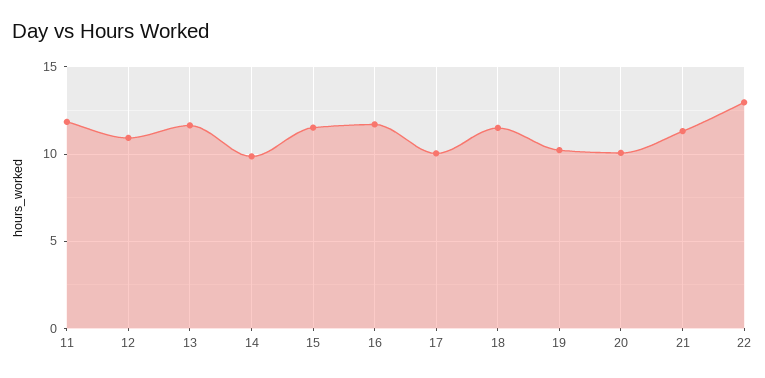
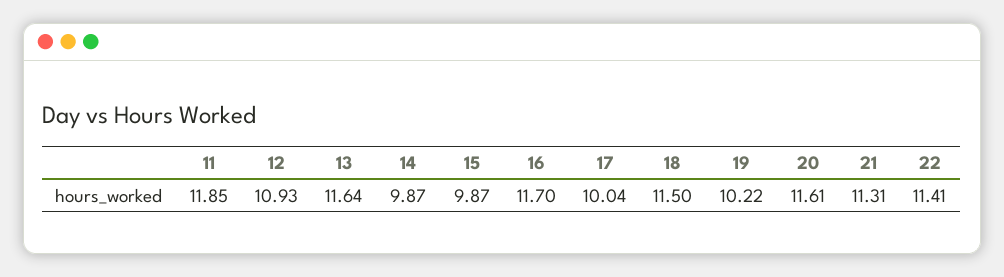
15: 11.5 -> 9.87
20: 10 -> 11.61
22: 13 -> 11.41

